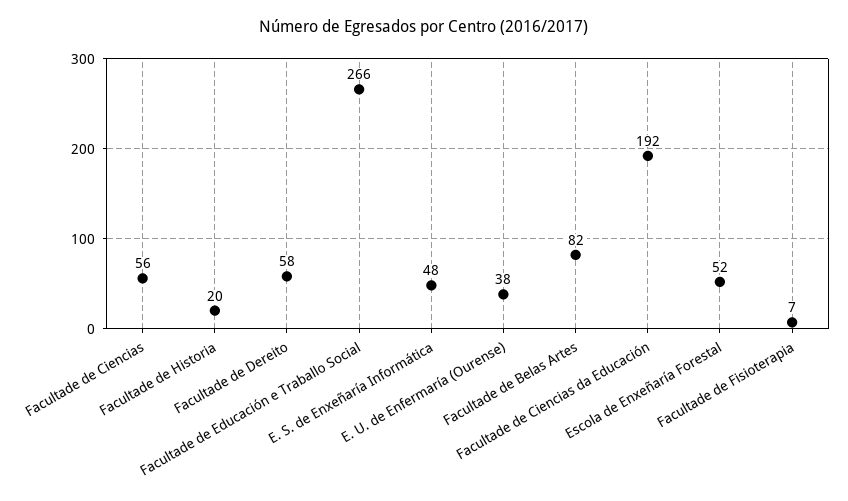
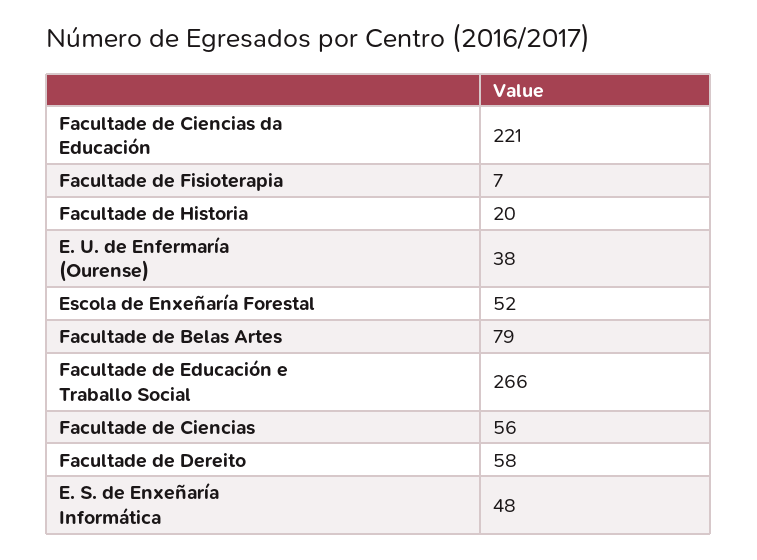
Facultade de Belas Artes: 82 -> 79
Facultade de Ciencias da Educación: 192 -> 221

